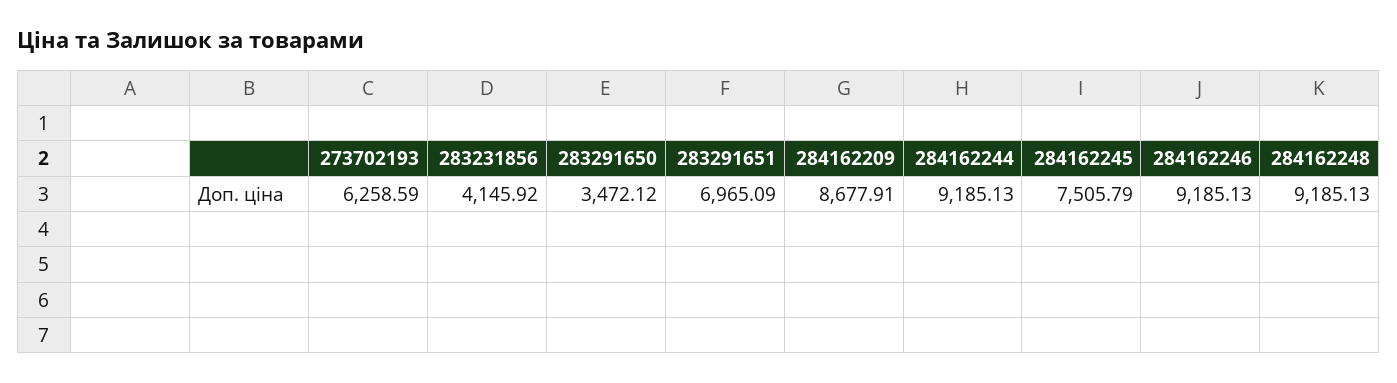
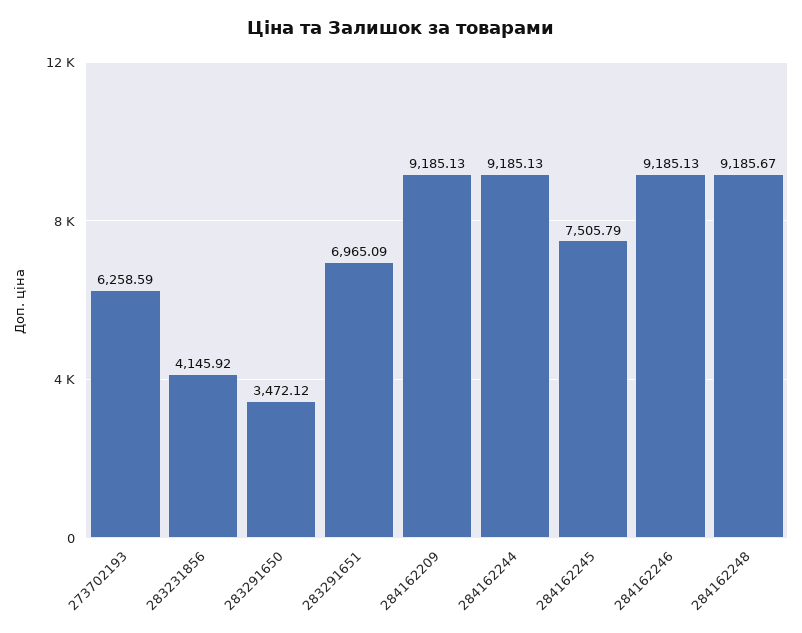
284162209: 8677.91 -> 9185.13
284162248: 9185.13 -> 9185.67

